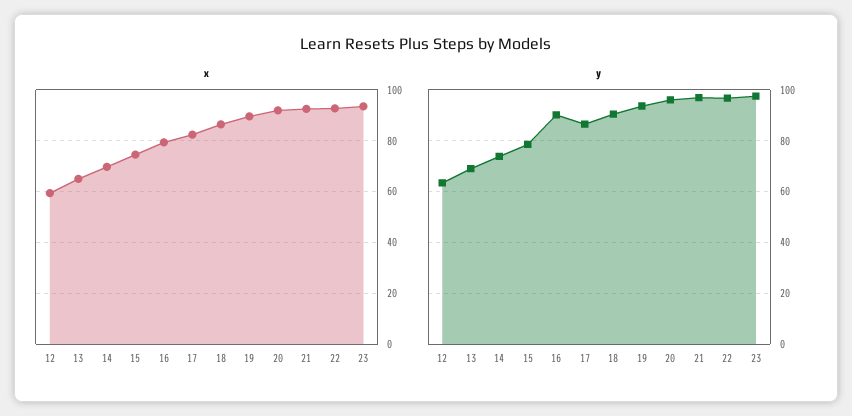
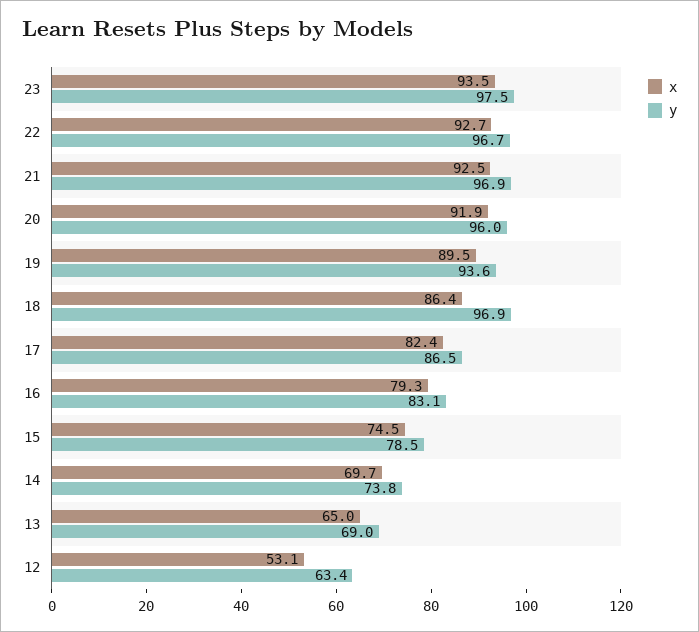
x, 12: 60 -> 53.1
y, 16: 90 -> 83.1
y, 18: 90 -> 96.9

